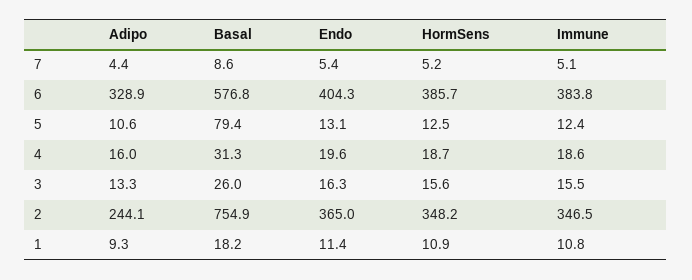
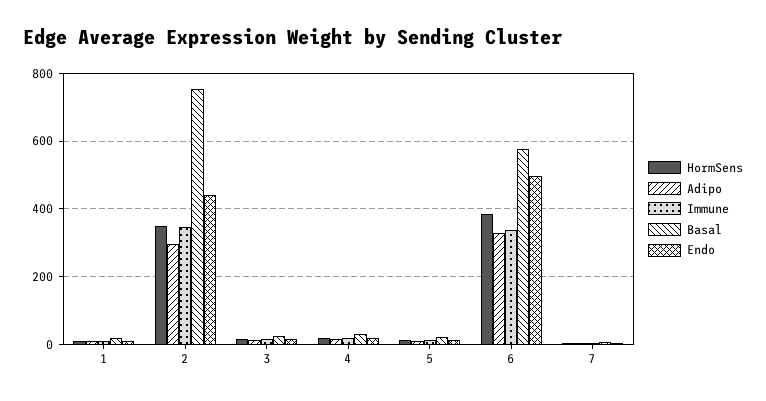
Endo, 6: 404.3 -> 500
Immune, 6: 383.8 -> 340
Basal, 5: 79.4 -> 20
Adipo, 2: 244.1 -> 300
Endo, 2: 365 -> 440

